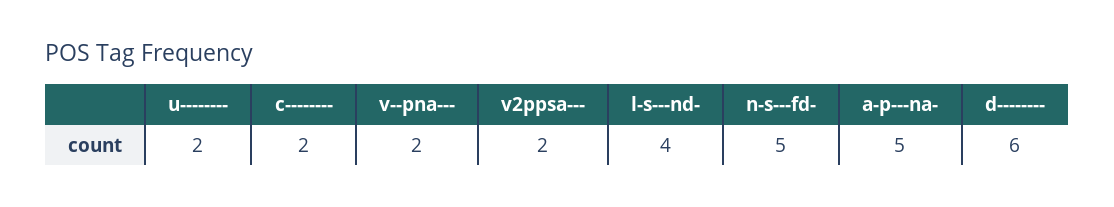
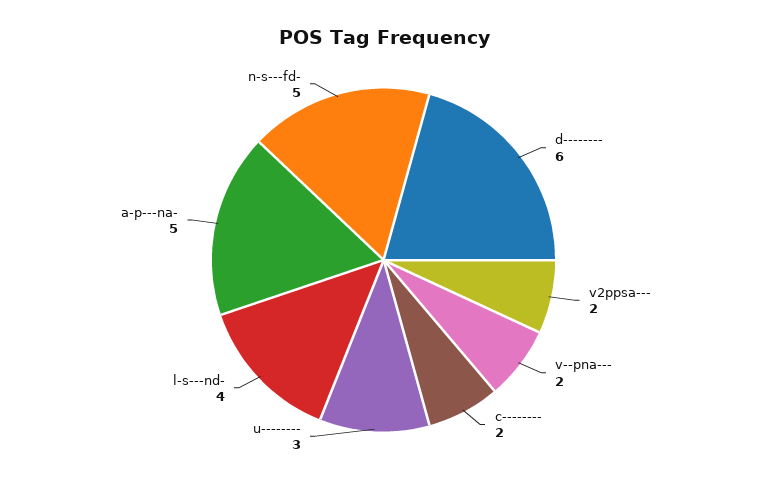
u--------: 2 -> 3

